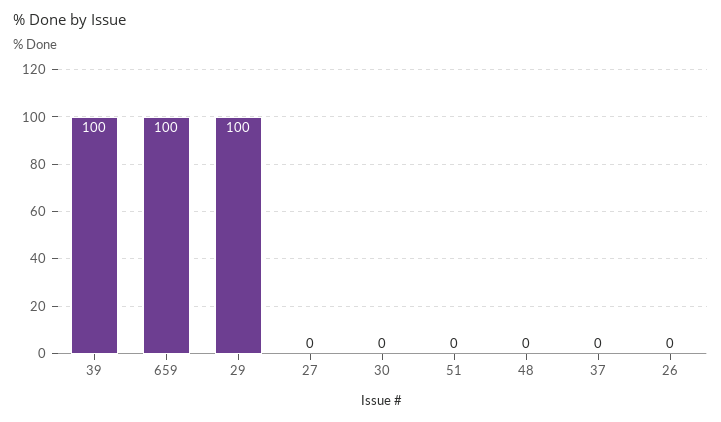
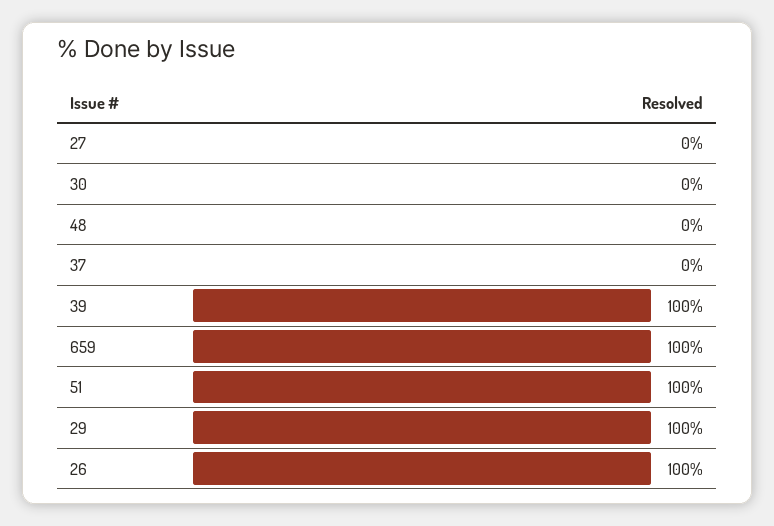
51: 0 -> 100
26: 0 -> 100

